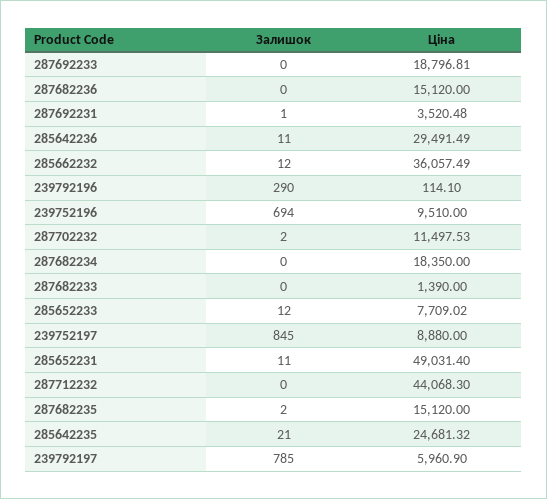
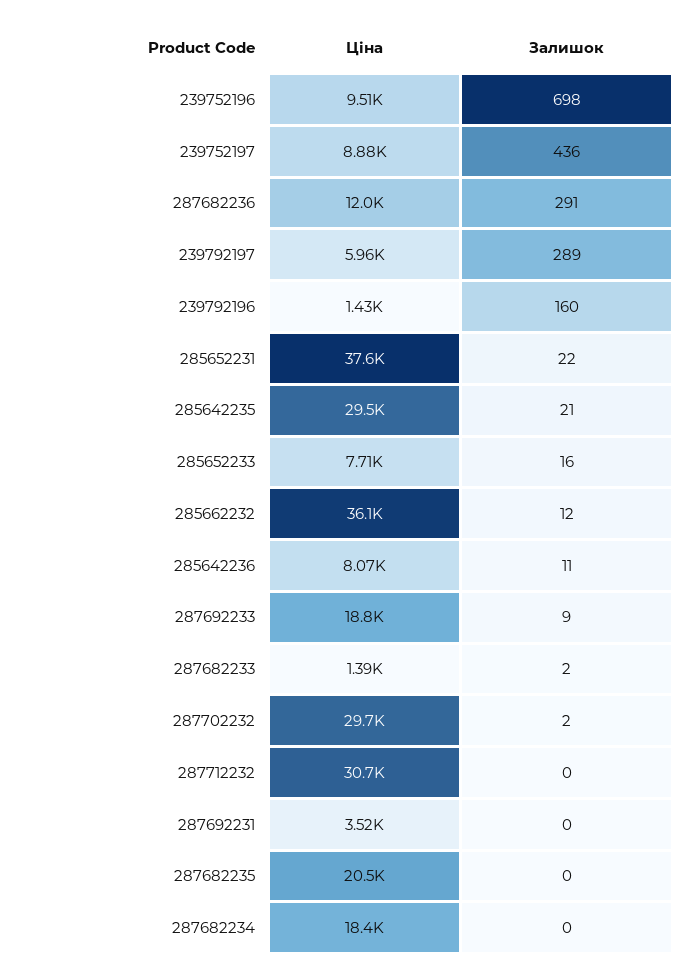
Залишок, 287692233: 0 -> 9
Залишок, 287682236: 0 -> 291
Ціна, 287682236: 15120 -> 12000
Залишок, 287692231: 1 -> 0
Ціна, 285642236: 29491.49 -> 8070
Залишок, 239792196: 290 -> 160
Ціна, 239792196: 114.1 -> 1430
Залишок, 239752196: 694 -> 698
Ціна, 287702232: 11497.53 -> 29700
Залишок, 287682233: 0 -> 2
Залишок, 285652233: 12 -> 16
Залишок, 239752197: 845 -> 436
Залишок, 285652231: 11 -> 22
Ціна, 285652231: 49031.4 -> 37600
Ціна, 287712232: 44068.3 -> 30700
Залишок, 287682235: 2 -> 0
Ціна, 287682235: 15120 -> 20500
Ціна, 285642235: 24681.32 -> 29500
Залишок, 239792197: 785 -> 289

